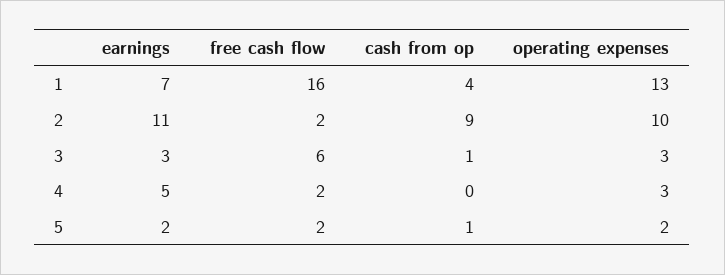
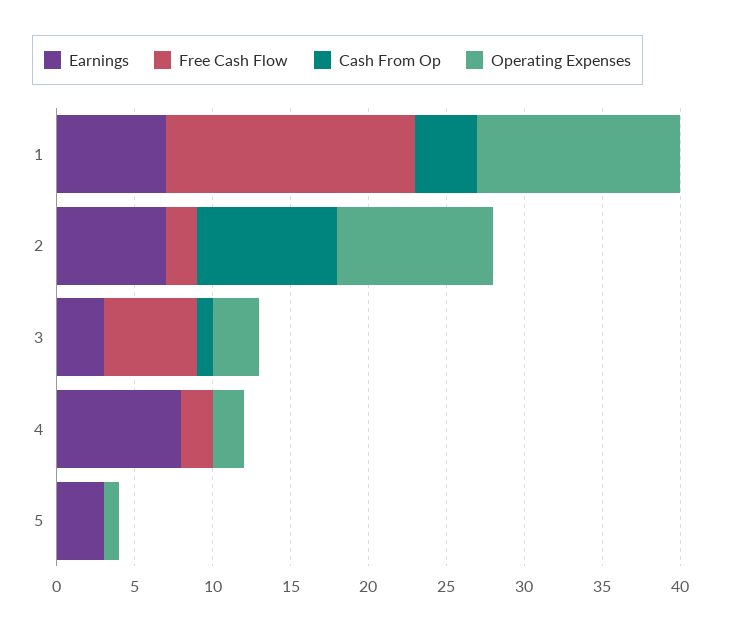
earnings, 2: 11 -> 7
earnings, 4: 5 -> 8
operating expenses, 4: 3 -> 2
earnings, 5: 2 -> 3
free cash flow, 5: 2 -> 0
cash from op, 5: 1 -> 0
operating expenses, 5: 2 -> 1

